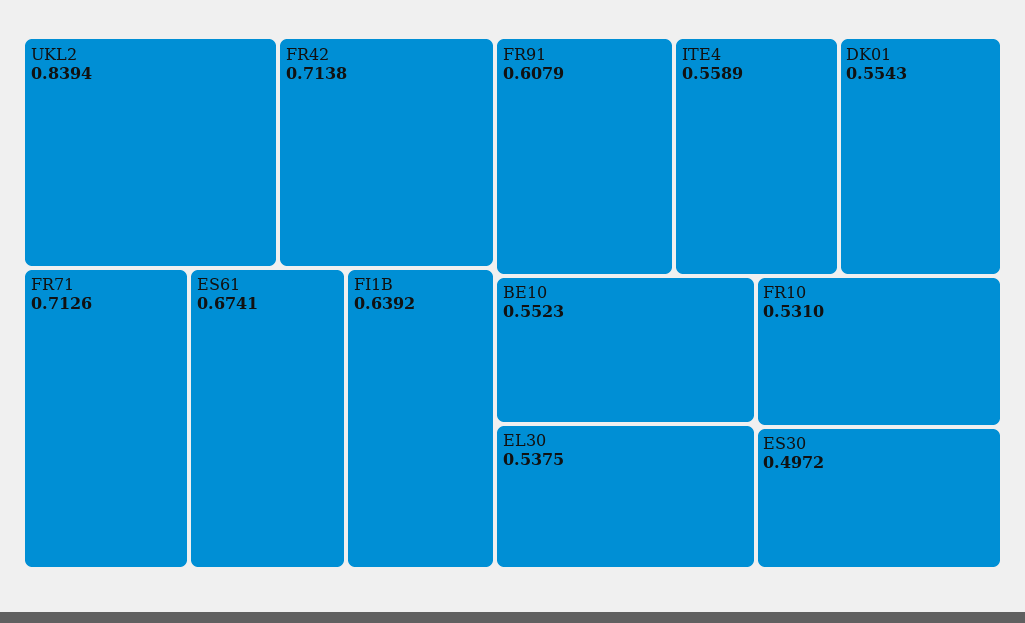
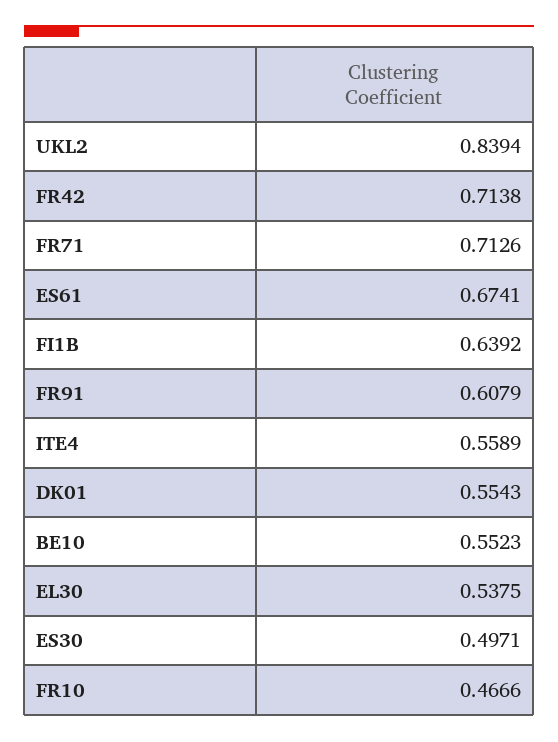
FR10: 0.531 -> 0.4666
ES30: 0.4972 -> 0.4971

